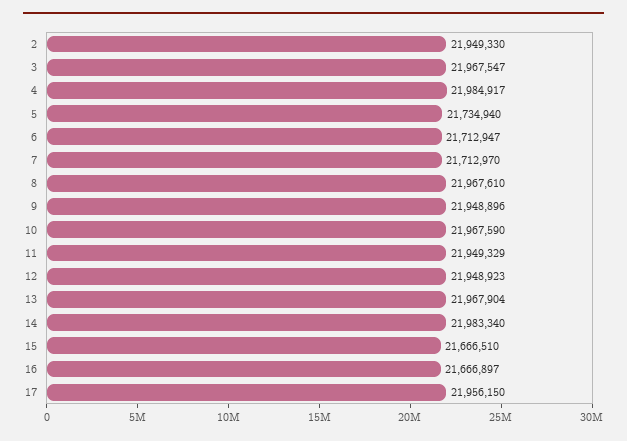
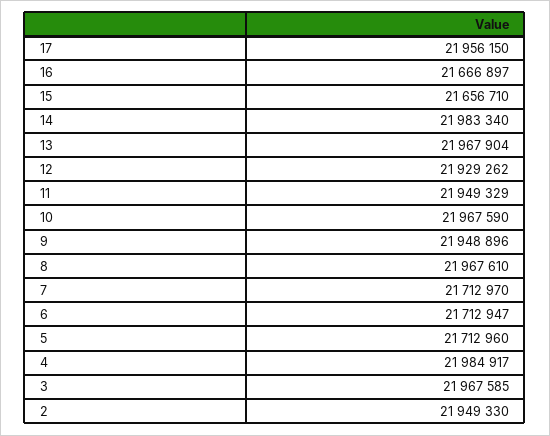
3: 21967547 -> 21967585
5: 21734940 -> 21712960
12: 21948923 -> 21929262
15: 21666510 -> 21656710

